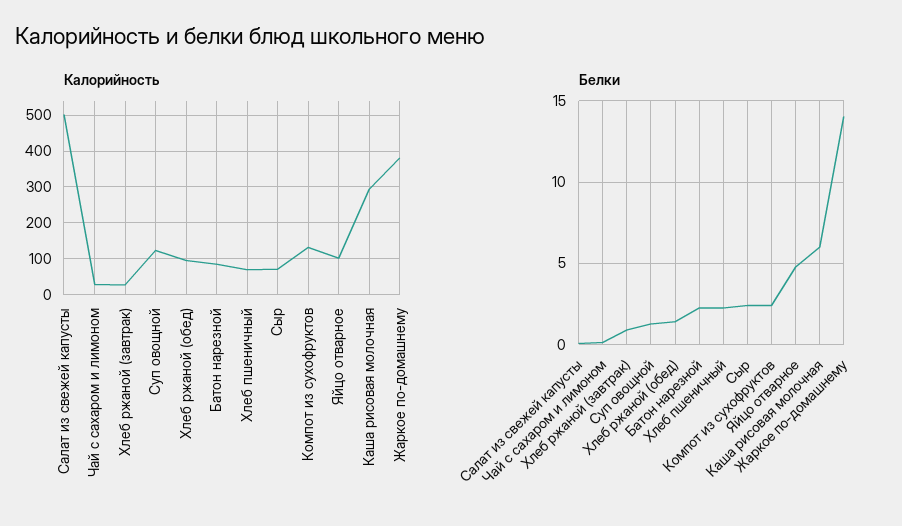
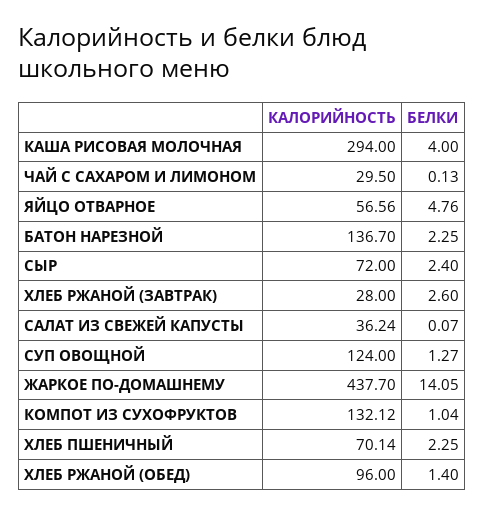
Калорийность, Салат из свежей капусты: 500 -> 36.24
Калорийность, Батон нарезной: 80 -> 136.7
Калорийность, Яйцо отварное: 100 -> 56.56
Калорийность, Жаркое по-домашнему: 380 -> 437.7
Белки, Хлеб ржаной (завтрак): 1 -> 2.6
Белки, Компот из сухофруктов: 2.5 -> 1.04
Белки, Каша рисовая молочная: 6 -> 4

